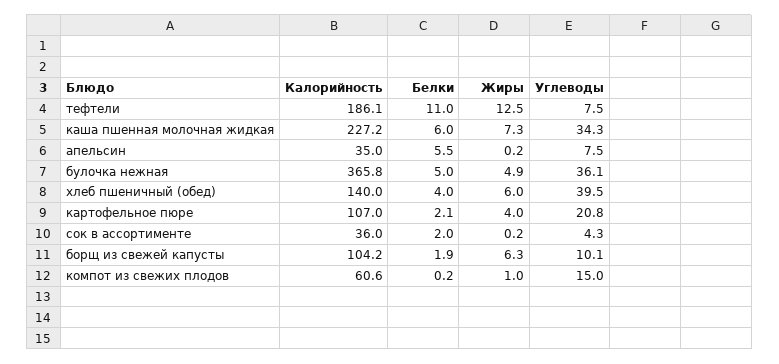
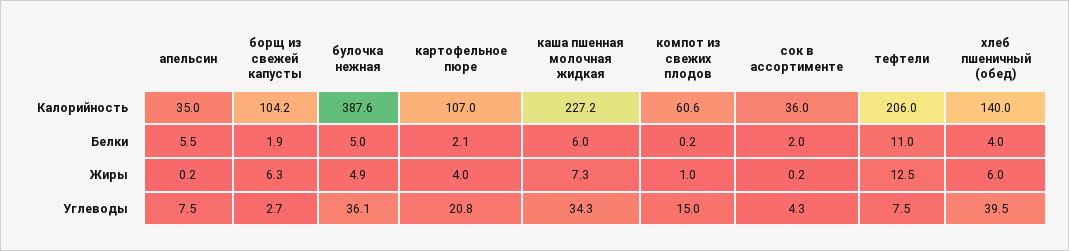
Калорийность, тефтели: 186.1 -> 206
Калорийность, булочка нежная: 365.8 -> 387.6
Углеводы, борщ из свежей капусты: 10.1 -> 2.7

